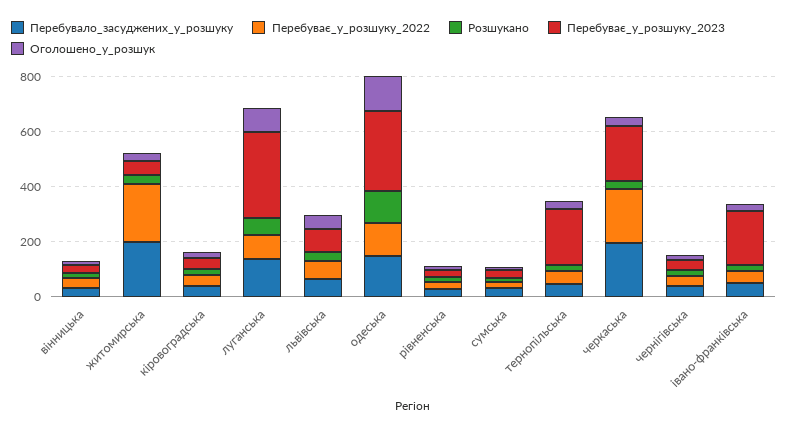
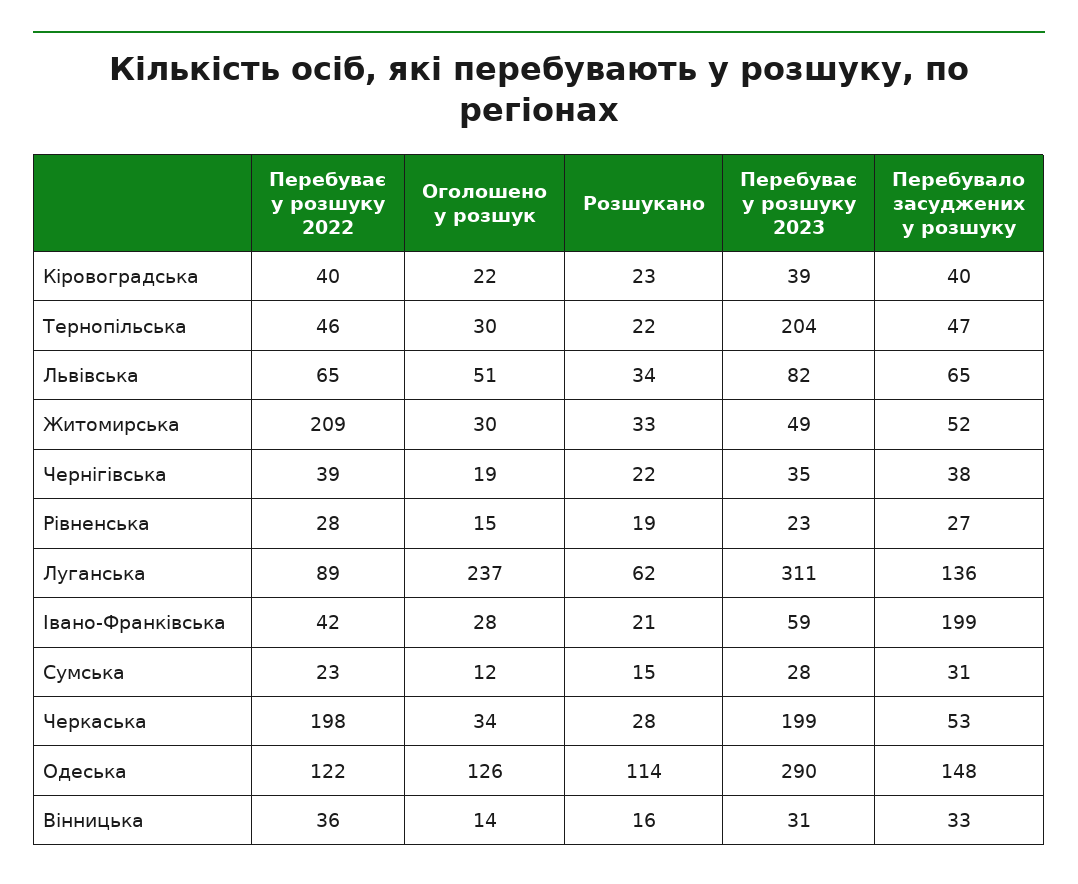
Перебувало_засуджених_у_розшуку, житомирська: 200 -> 52
Оголошено_у_розшук, луганська: 100 -> 237
Перебувало_засуджених_у_розшуку, черкаська: 200 -> 53
Перебувало_засуджених_у_розшуку, івано-франківська: 50 -> 199
Перебуває_у_розшуку_2023, івано-франківська: 200 -> 59

